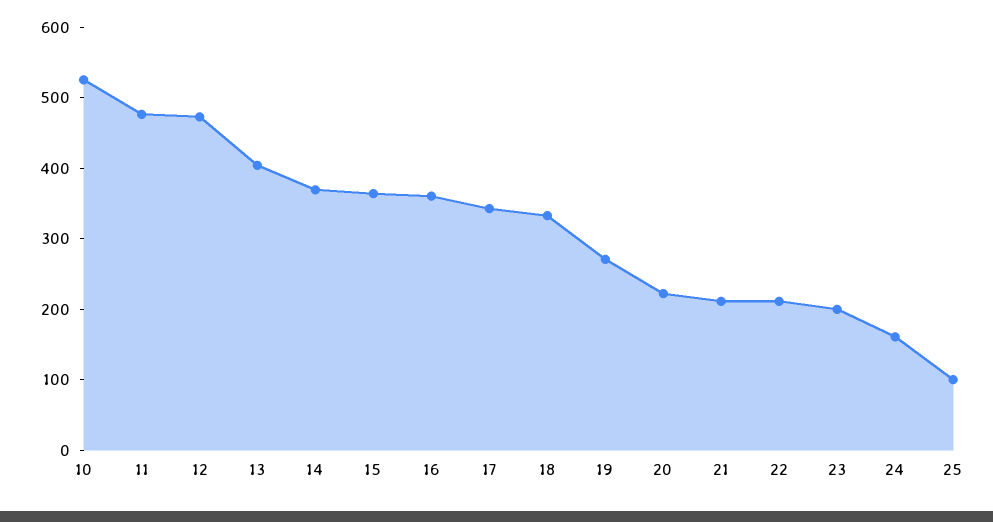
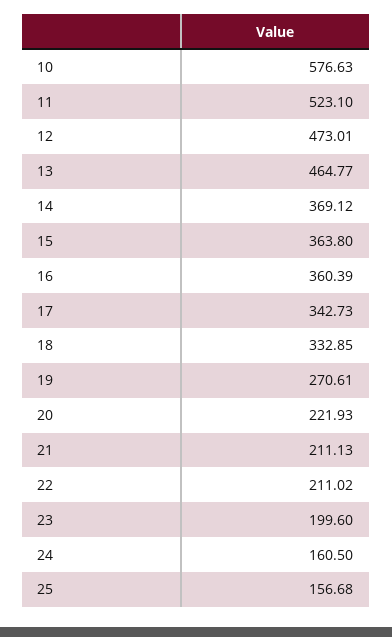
10: 520 -> 576.63
11: 480 -> 523.1
13: 400 -> 464.77
25: 100 -> 156.68

